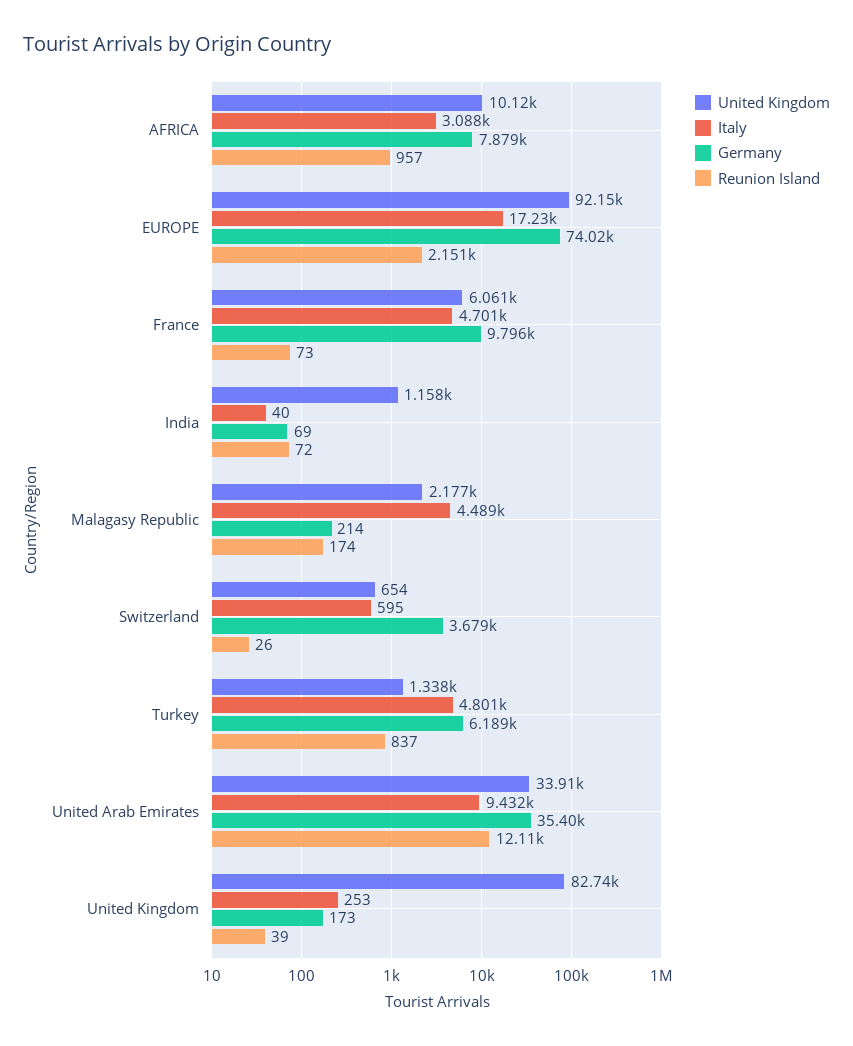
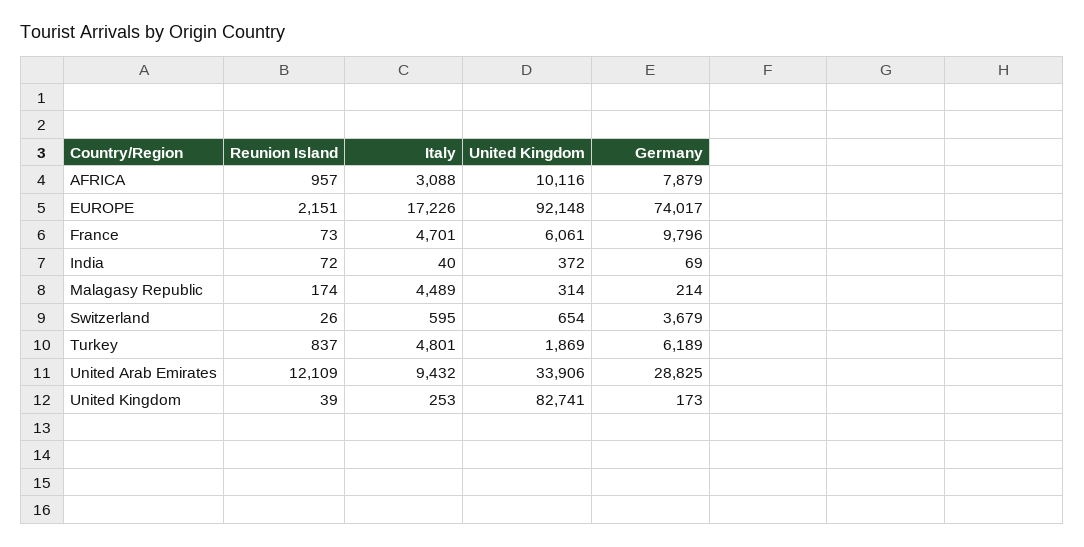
United Kingdom, India: 1158 -> 372
United Kingdom, Malagasy Republic: 2177 -> 314
United Kingdom, Turkey: 1338 -> 1869
Germany, United Arab Emirates: 35400 -> 28825

